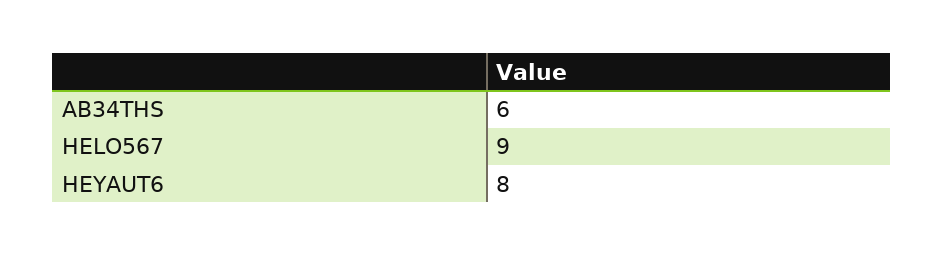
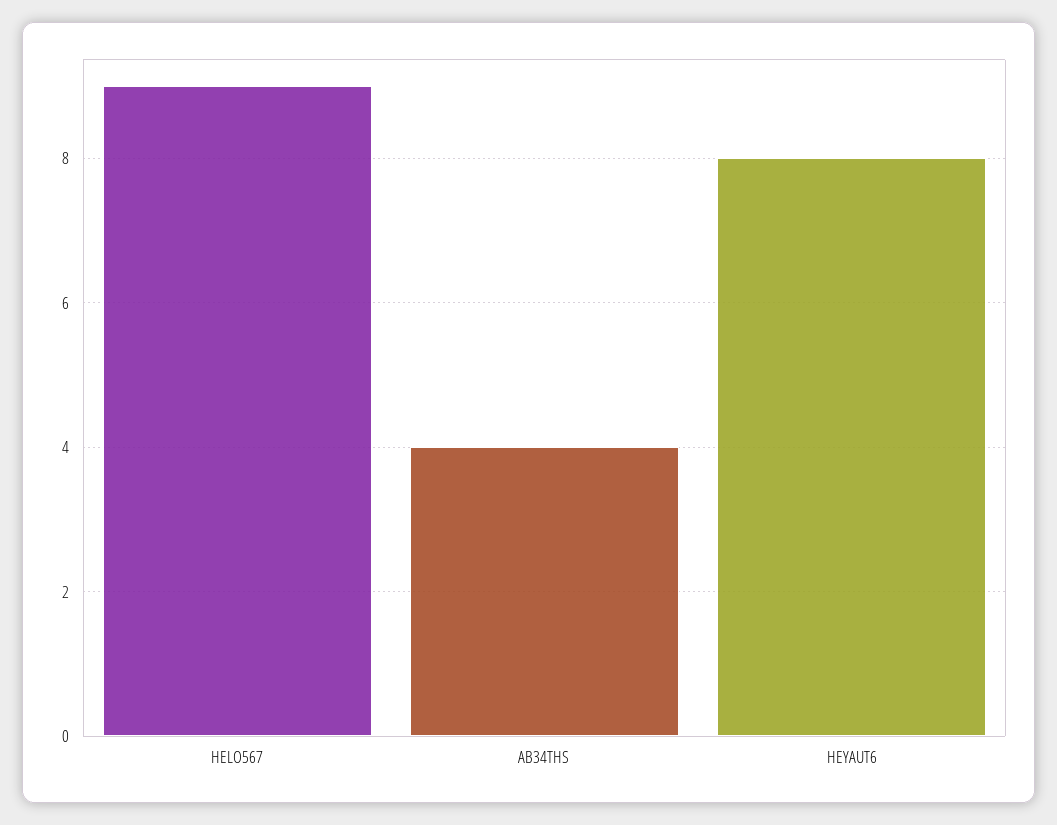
AB34THS: 6 -> 4

